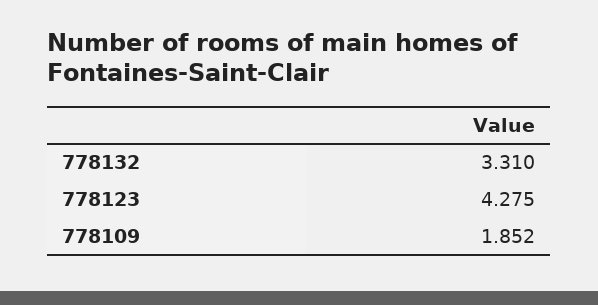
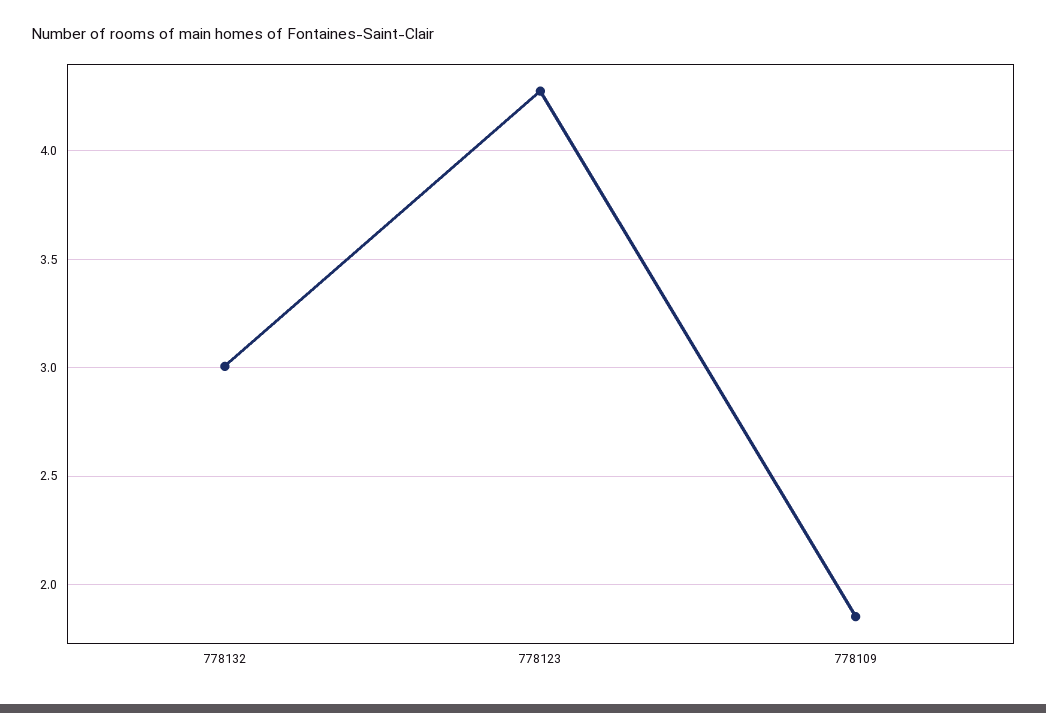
778132: 3.31 -> 3

